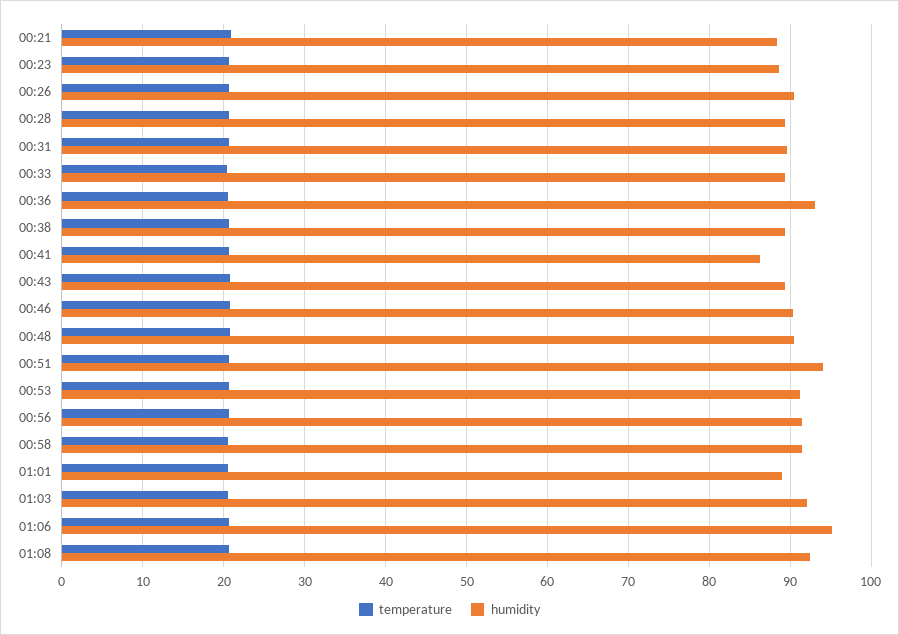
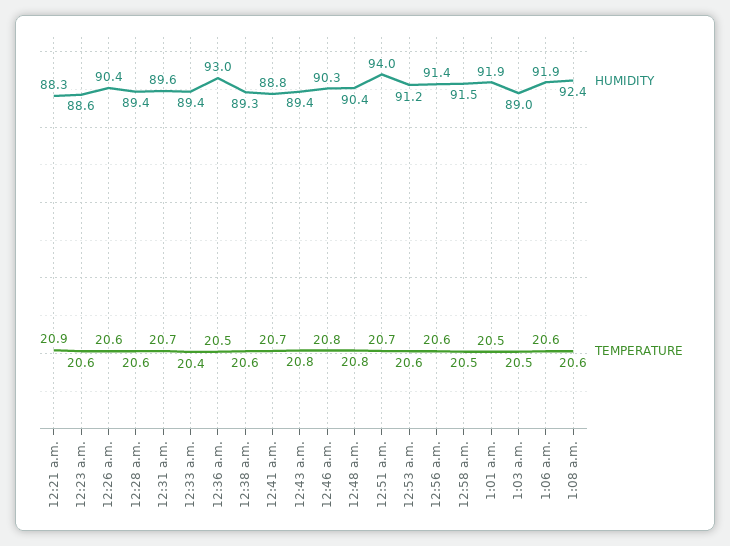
humidity, 00:41: 86 -> 88.8
humidity, 01:01: 89 -> 91.9
humidity, 01:03: 92 -> 89
humidity, 01:06: 95 -> 91.9

